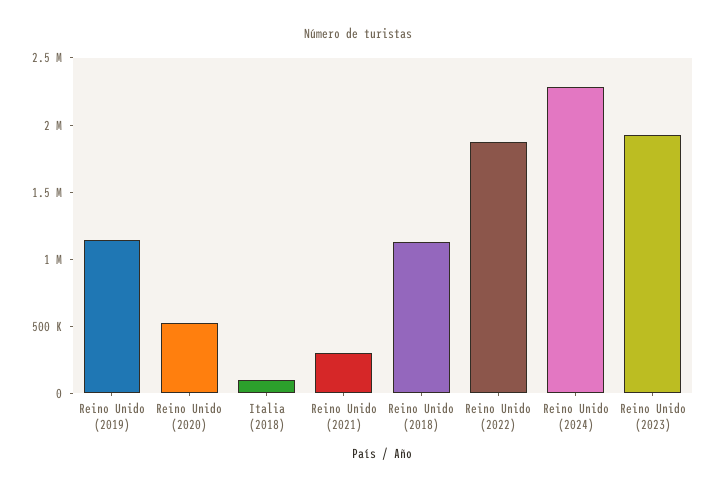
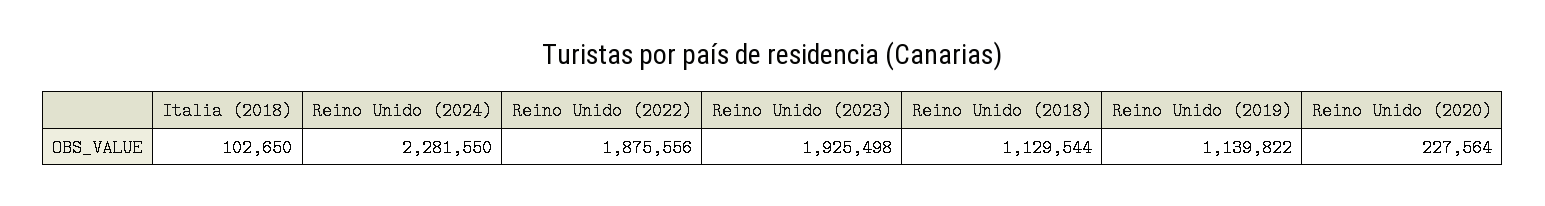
Reino Unido (2020): 500000 -> 227564
Reino Unido (2021): 300000 -> none

